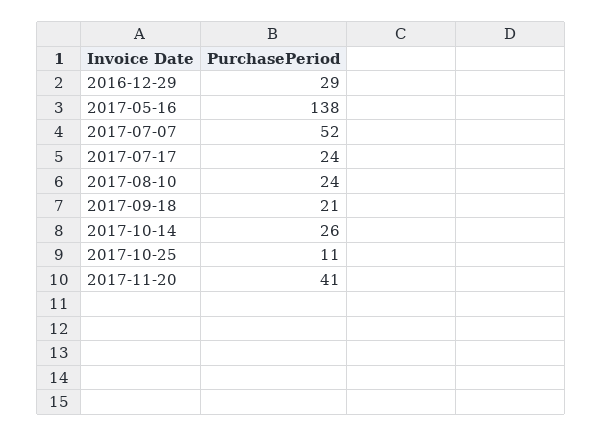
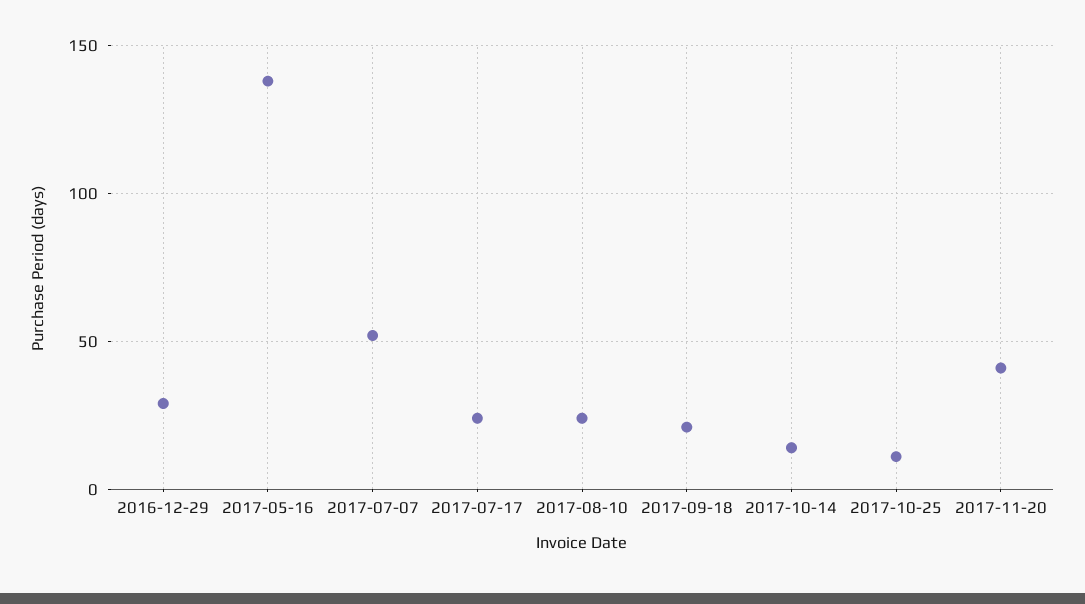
2017-10-14: 26 -> 15

